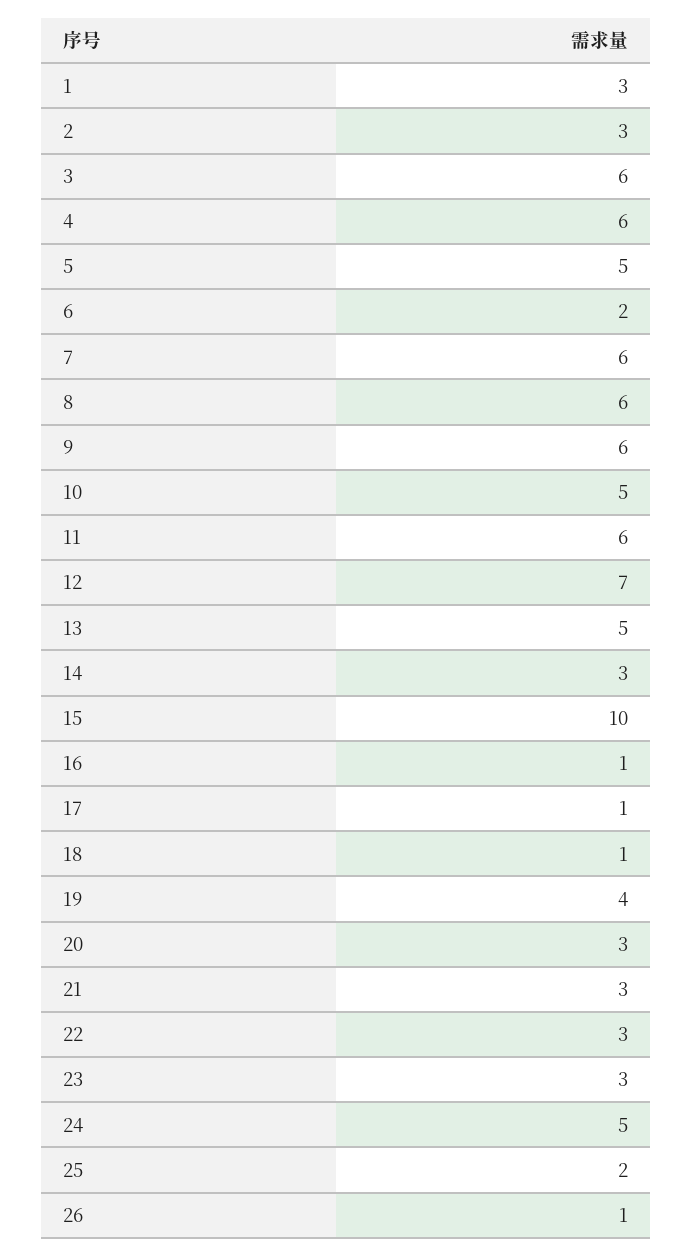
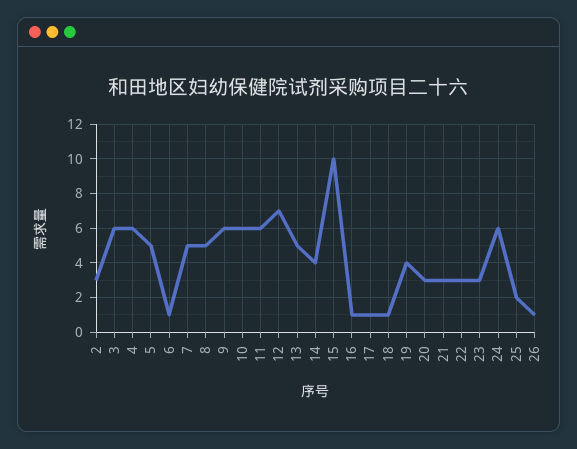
1: 3 -> none
6: 2 -> 1
7: 6 -> 5
8: 6 -> 5
10: 5 -> 6
14: 3 -> 4
24: 5 -> 6

